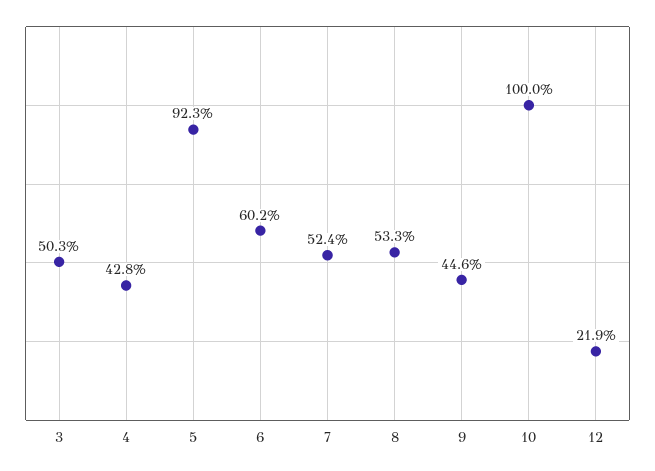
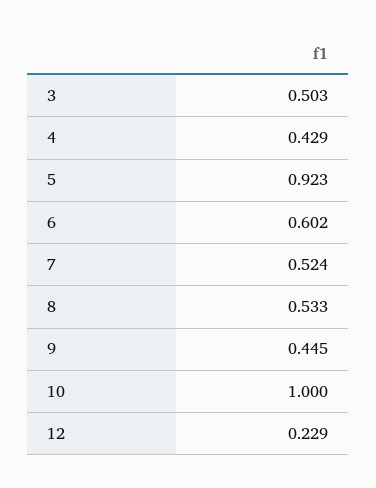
4: 0.428 -> 0.429
9: 0.446 -> 0.445
12: 0.219 -> 0.229

